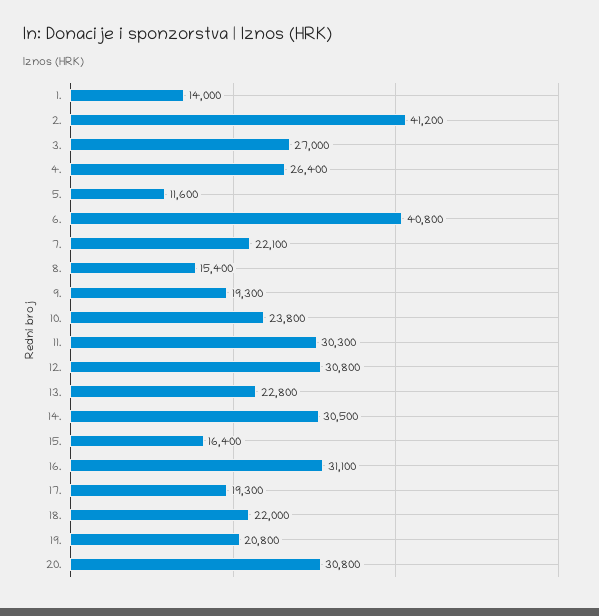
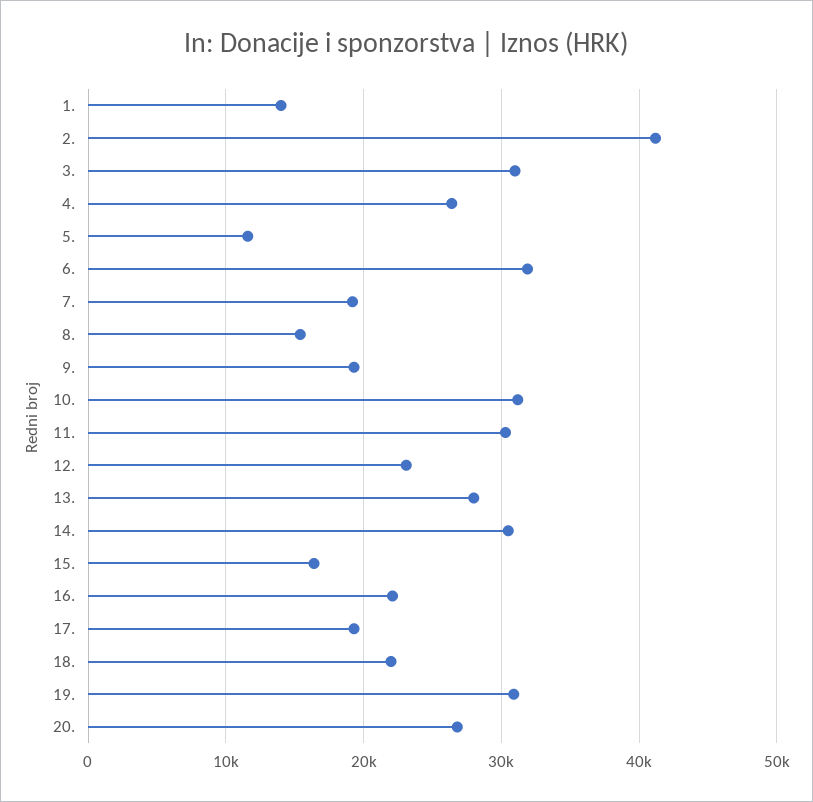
3.: 27000 -> 31000
6.: 40800 -> 32000
7.: 22100 -> 19000
10.: 23800 -> 31000
12.: 30800 -> 23000
13.: 22800 -> 28000
16.: 31100 -> 22000
19.: 20800 -> 31000
20.: 30800 -> 27000

